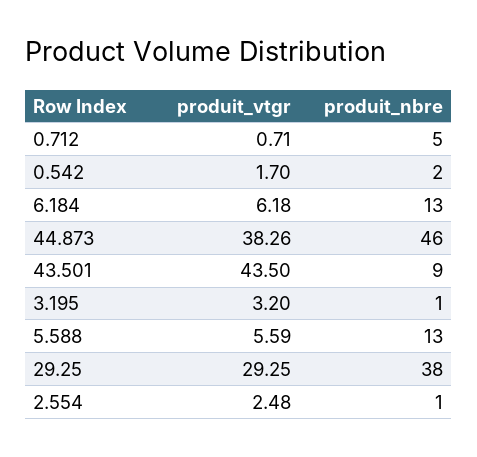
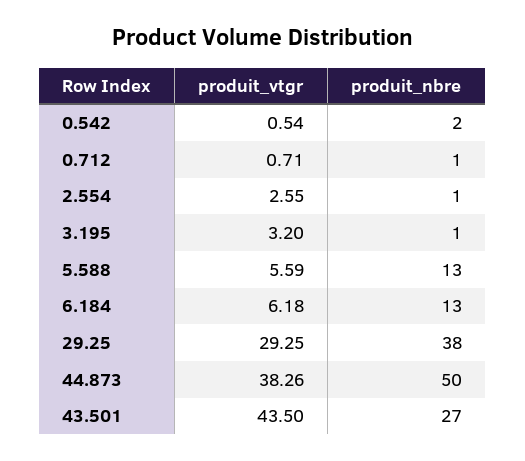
produit_nbre, 0.712: 5 -> 1
produit_vtgr, 0.542: 1.7 -> 0.54
produit_nbre, 44.873: 46 -> 50
produit_nbre, 43.501: 9 -> 27
produit_vtgr, 2.554: 2.48 -> 2.55

